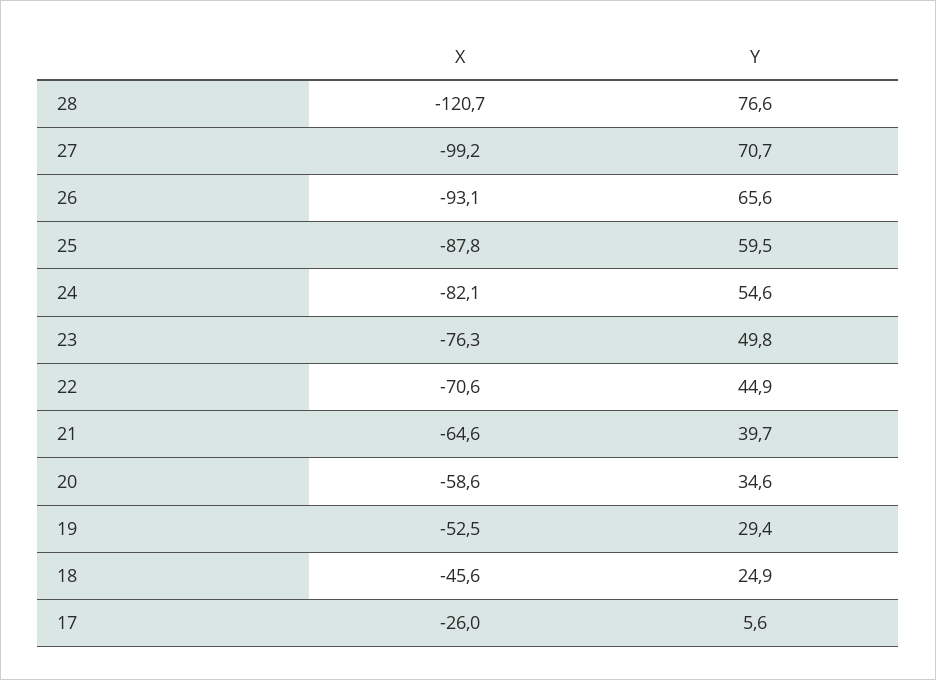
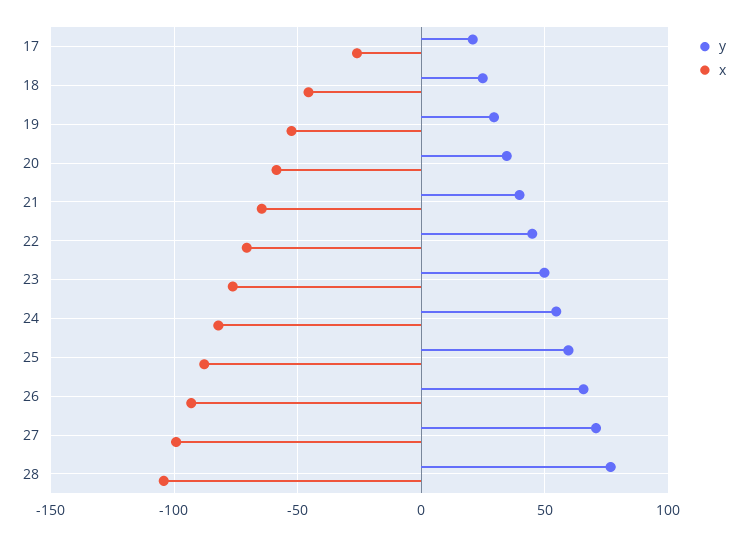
X, 28: -120.7 -> -105
Y, 17: 5.6 -> 20

